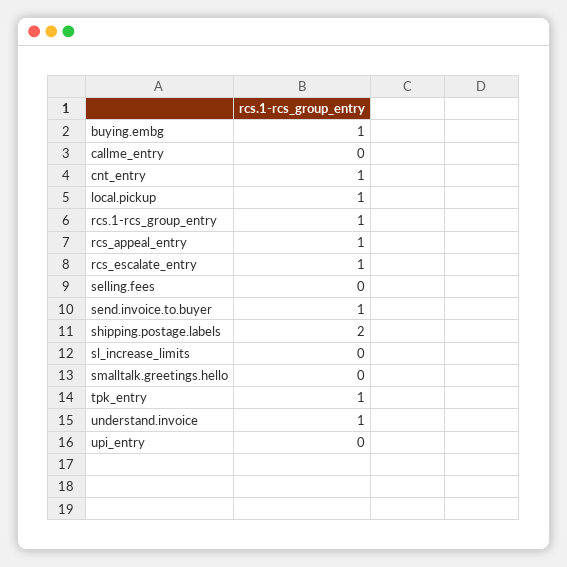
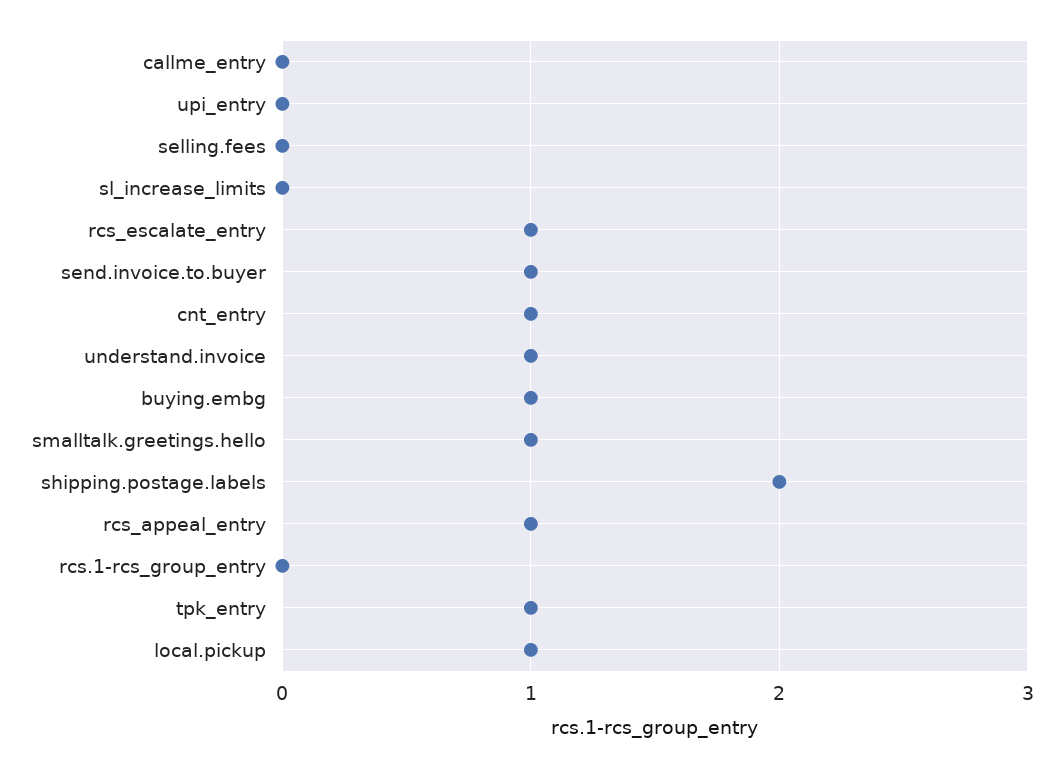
rcs.1-rcs_group_entry: 1 -> 0
smalltalk.greetings.hello: 0 -> 1

